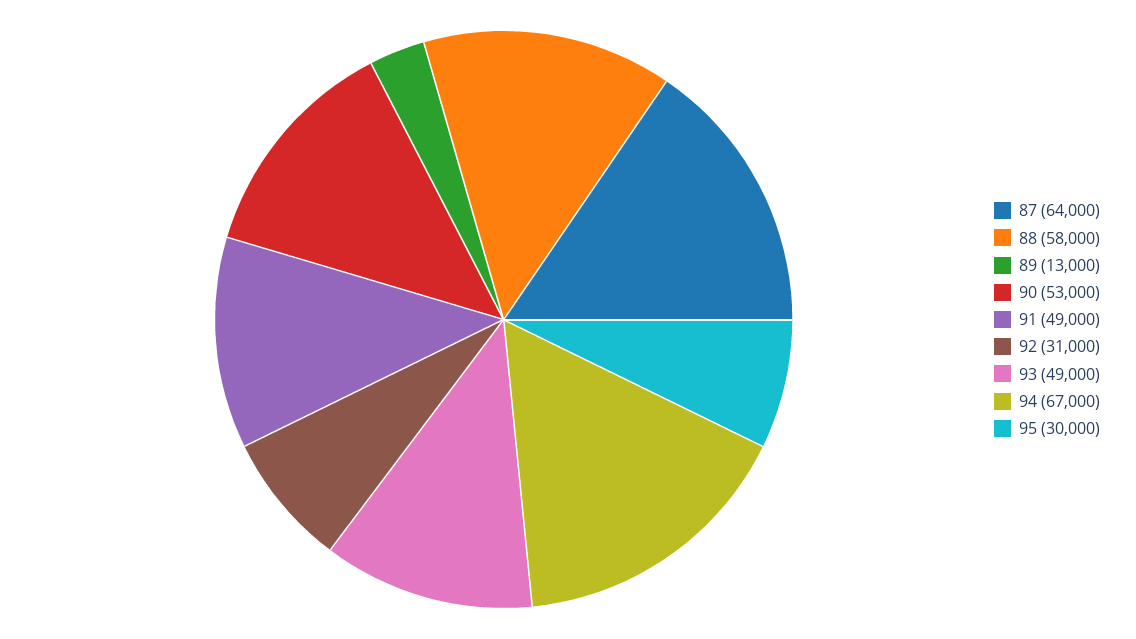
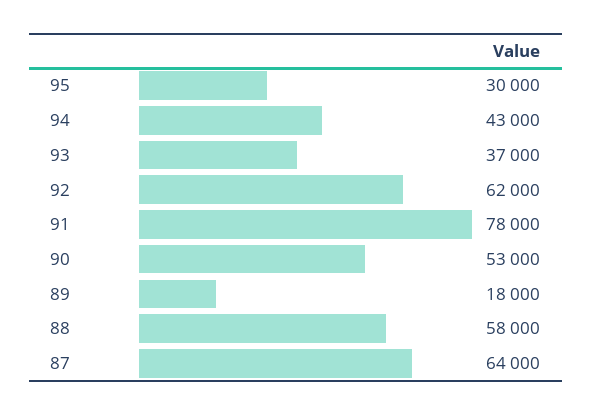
89: 13000 -> 18000
91: 49000 -> 78000
92: 31000 -> 62000
93: 49000 -> 37000
94: 67000 -> 43000

